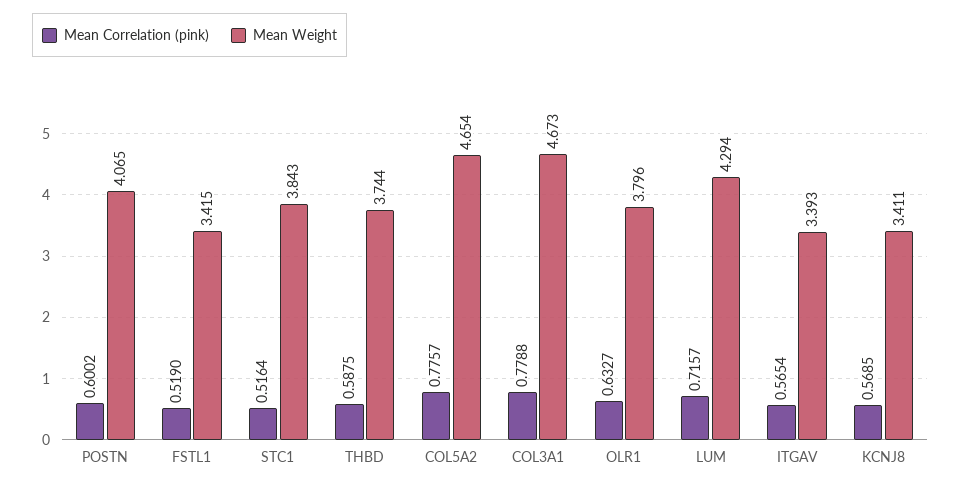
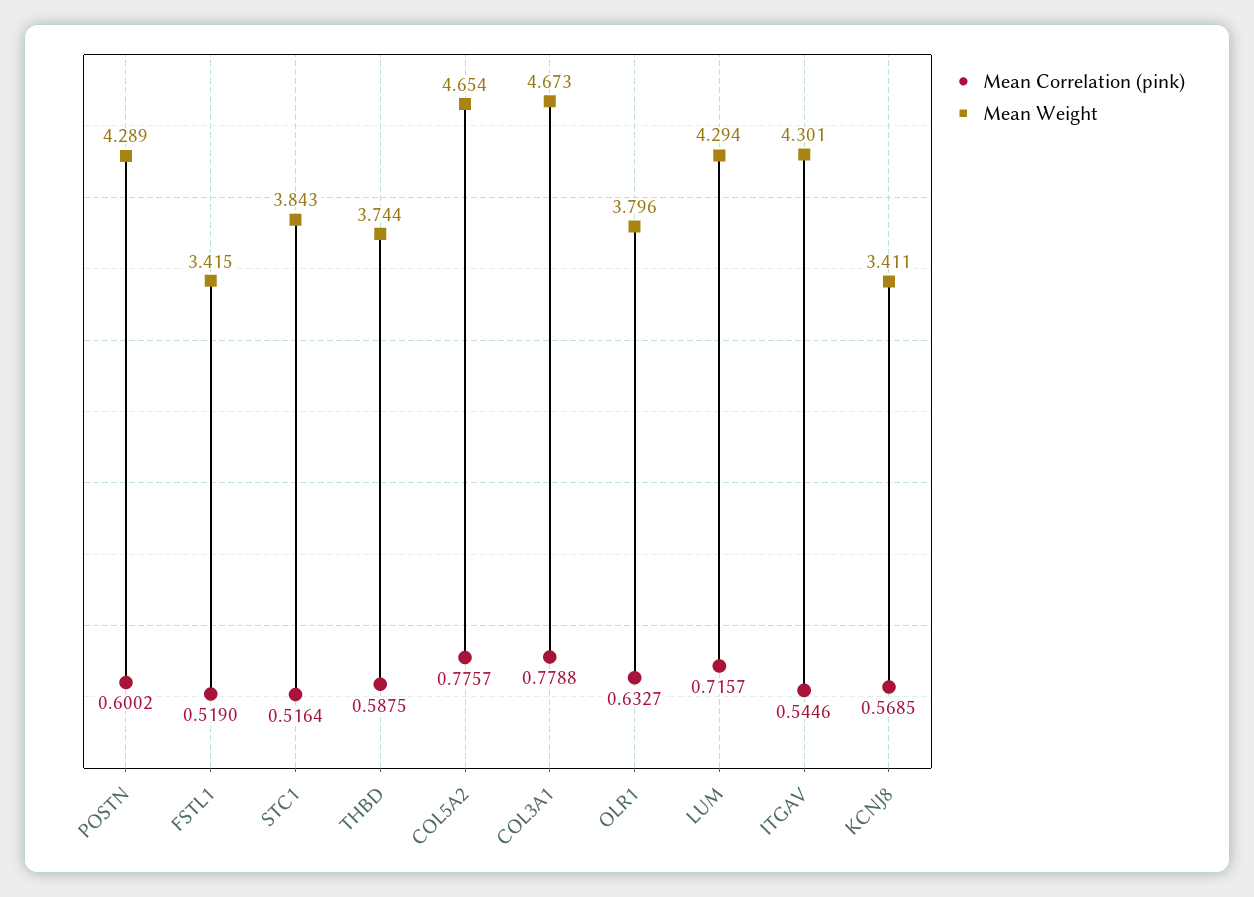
Mean Weight, POSTN: 4.065 -> 4.289
Mean Correlation (pink), ITGAV: 0.5654 -> 0.5446
Mean Weight, ITGAV: 3.393 -> 4.301

